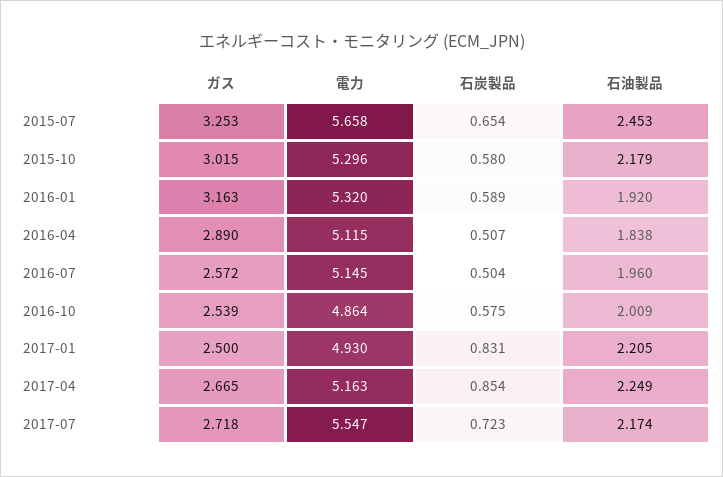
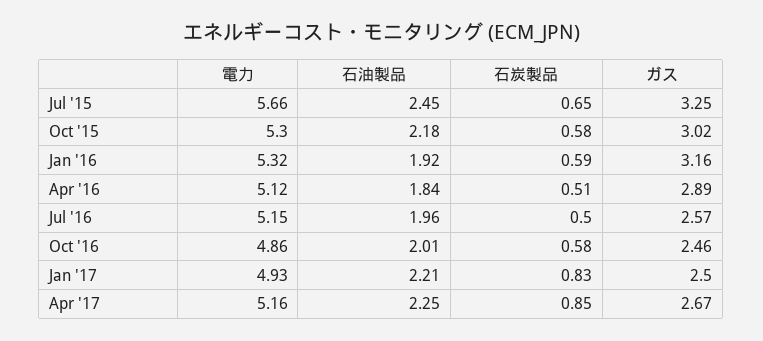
ガス, 2016-10: 2.539 -> 2.46
ガス, 2017-07: 2.718 -> none
電力, 2017-07: 5.547 -> none
石炭製品, 2017-07: 0.723 -> none
石油製品, 2017-07: 2.174 -> none

